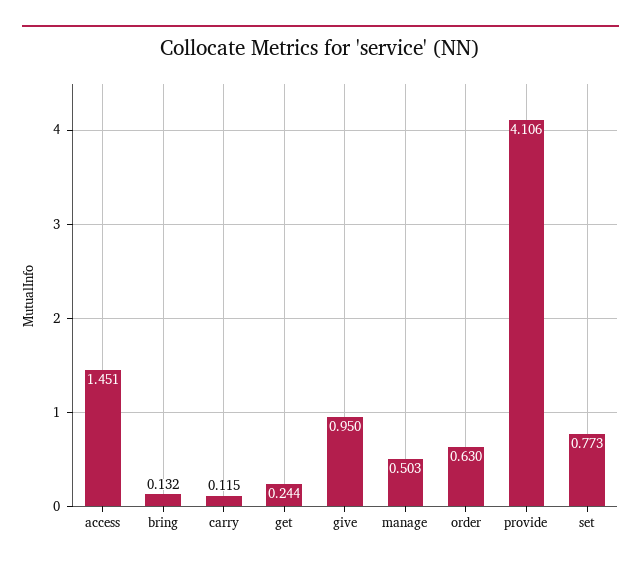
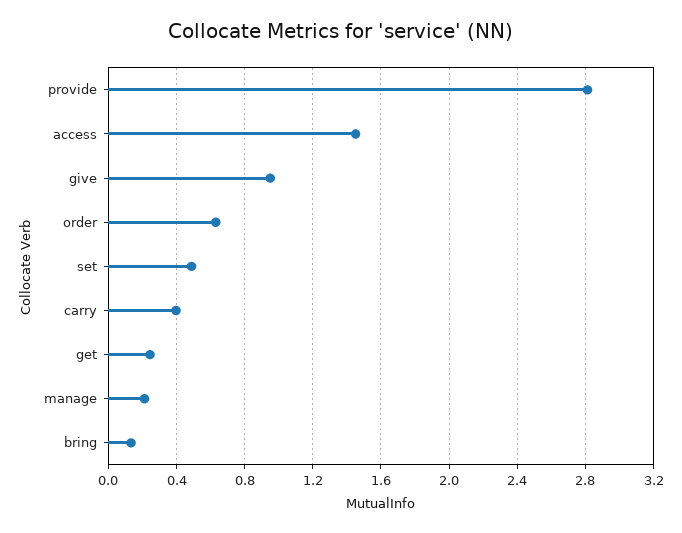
carry: 0.115 -> 0.4
manage: 0.503 -> 0.2
provide: 4.106 -> 2.8
set: 0.773 -> 0.5

